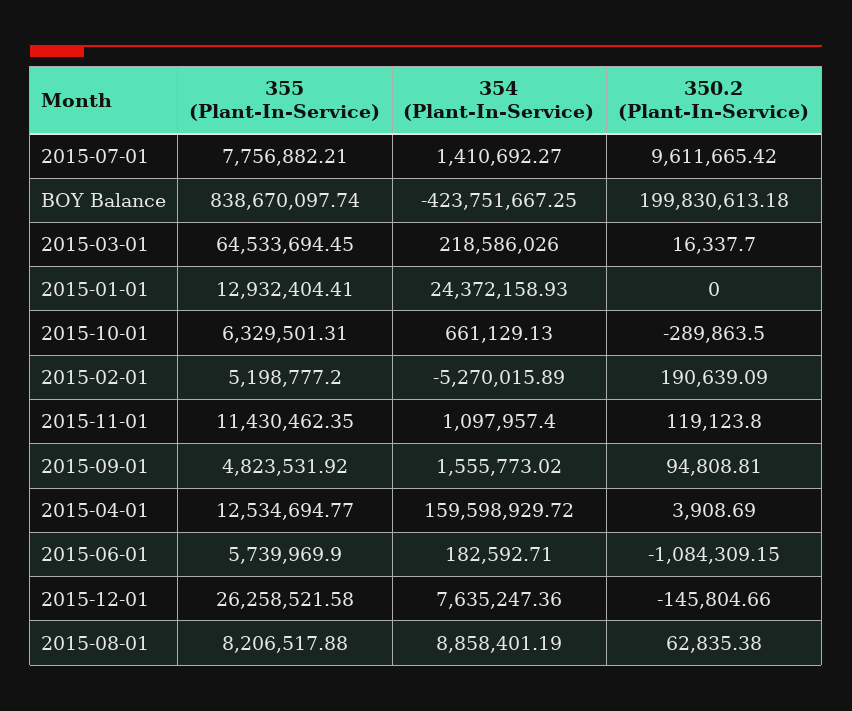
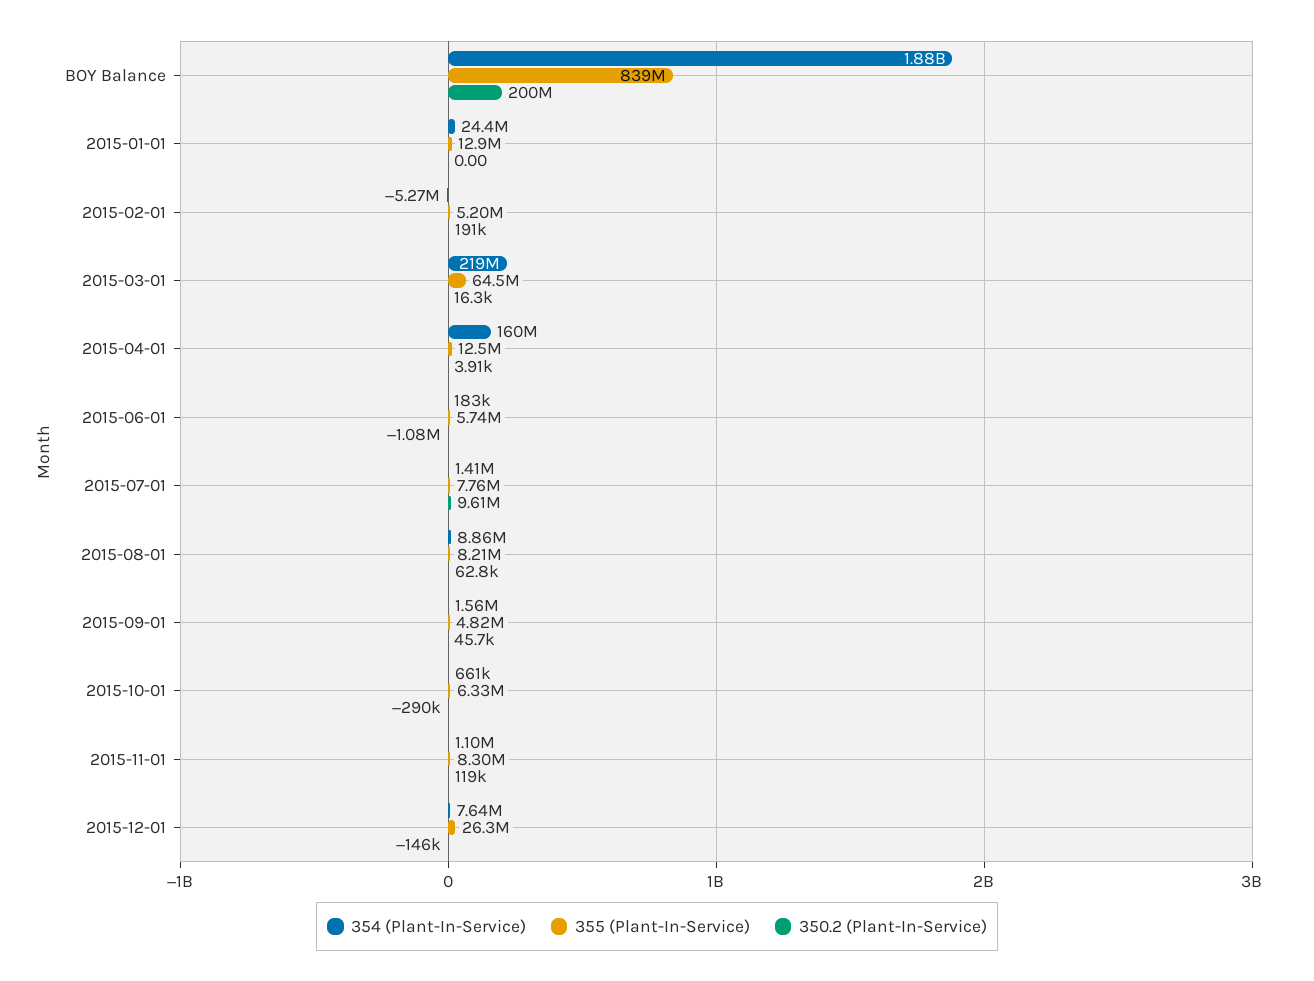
354 (Plant-In-Service), BOY Balance: -423751667.25 -> 1880000000
355 (Plant-In-Service), 2015-11-01: 11430462.35 -> 8300000
350.2 (Plant-In-Service), 2015-09-01: 94808.81 -> 45700

